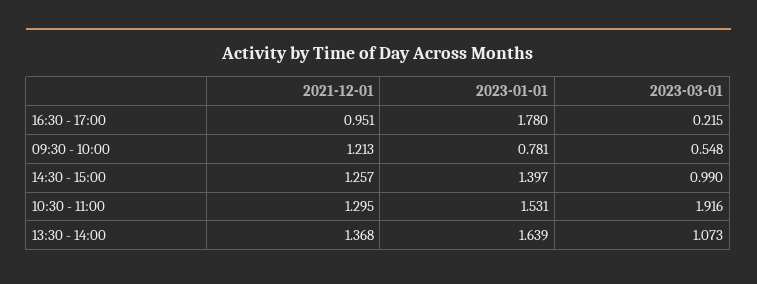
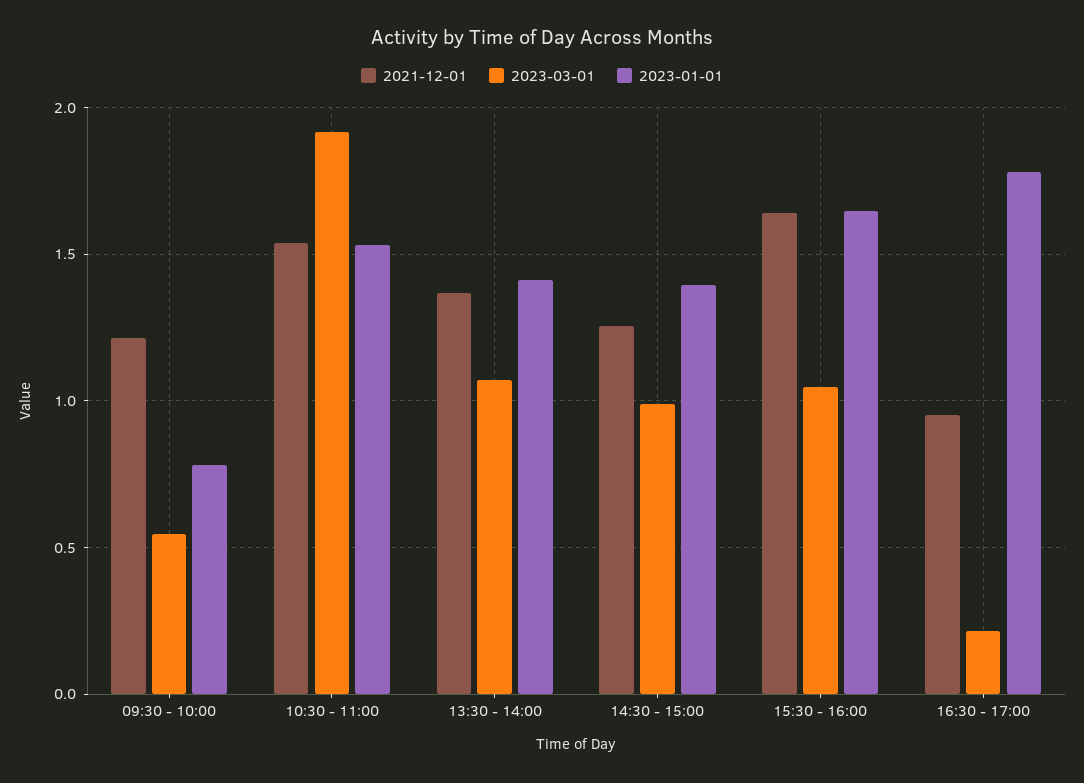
2021-12-01, 10:30 - 11:00: 1.295 -> 1.55
2023-01-01, 13:30 - 14:00: 1.639 -> 1.4
2021-12-01, 15:30 - 16:00: none -> 1.65
2023-03-01, 15:30 - 16:00: none -> 1.05
2023-01-01, 15:30 - 16:00: none -> 1.65

